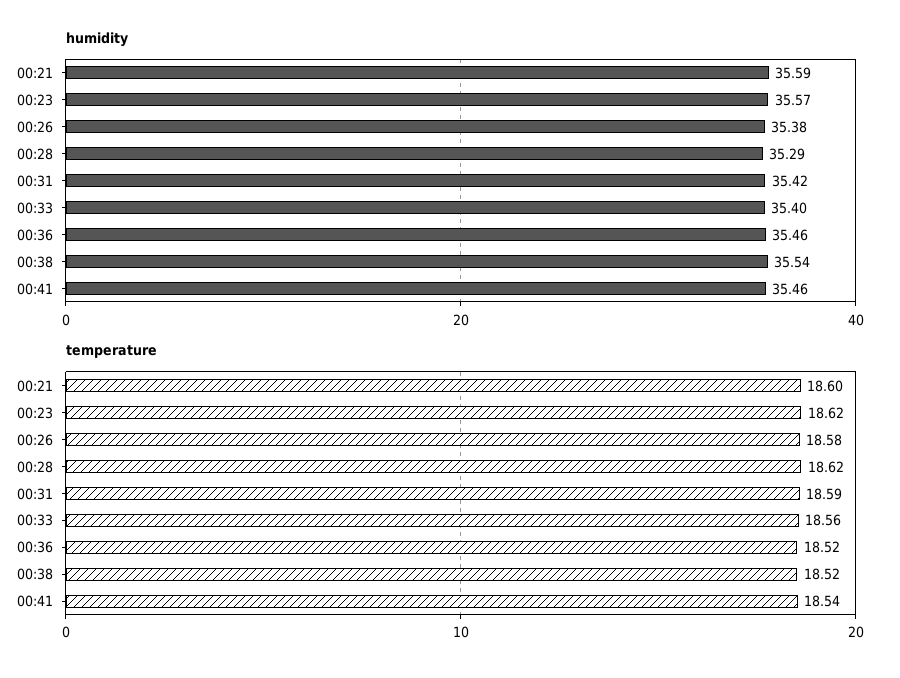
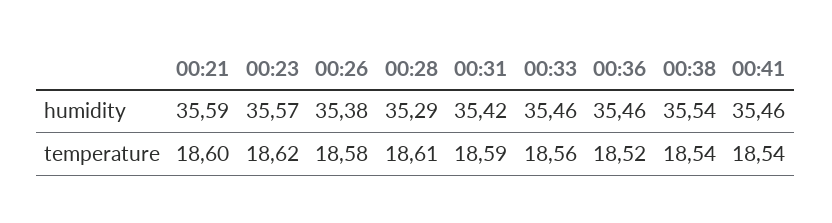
humidity, 00:33: 35.4 -> 35.46
temperature, 00:28: 18.62 -> 18.61
temperature, 00:38: 18.52 -> 18.54

